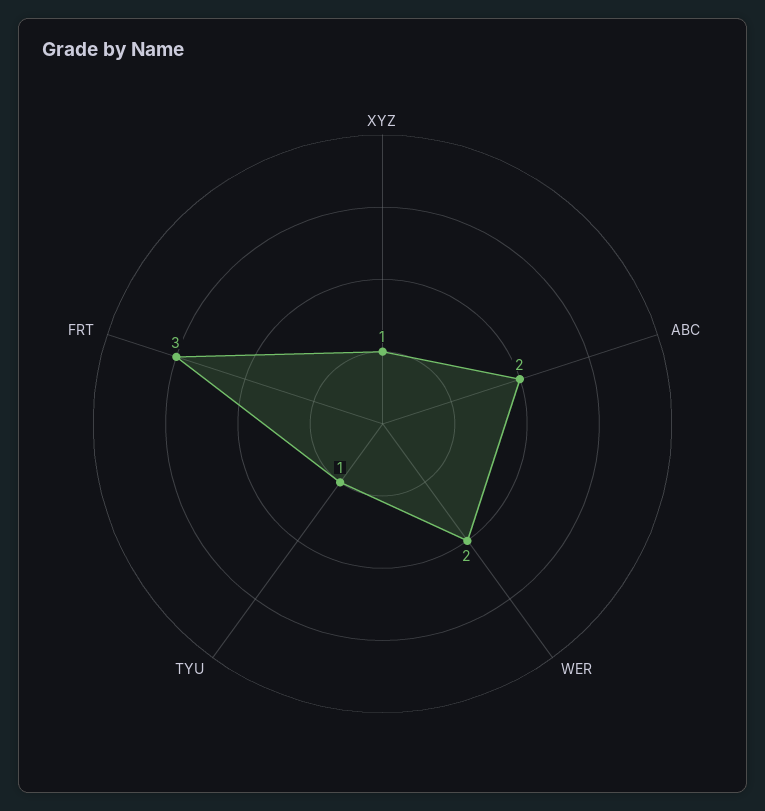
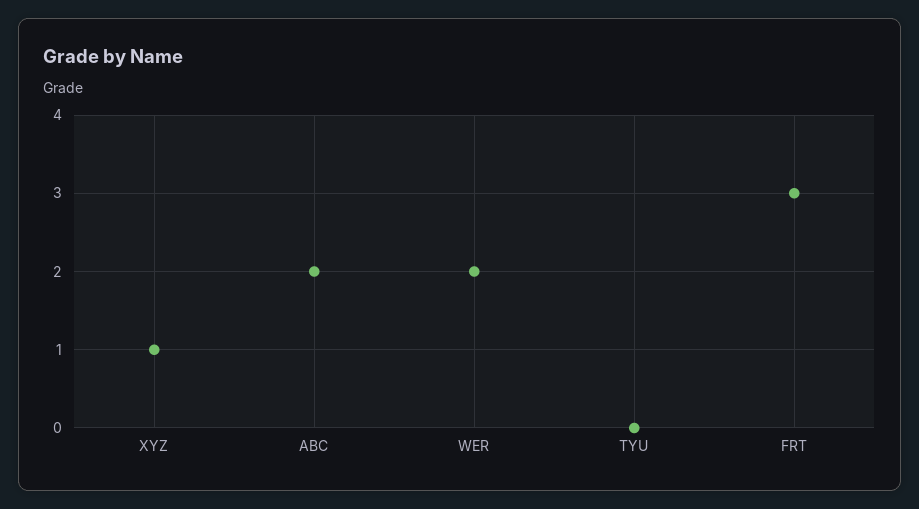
TYU: 1 -> 0

